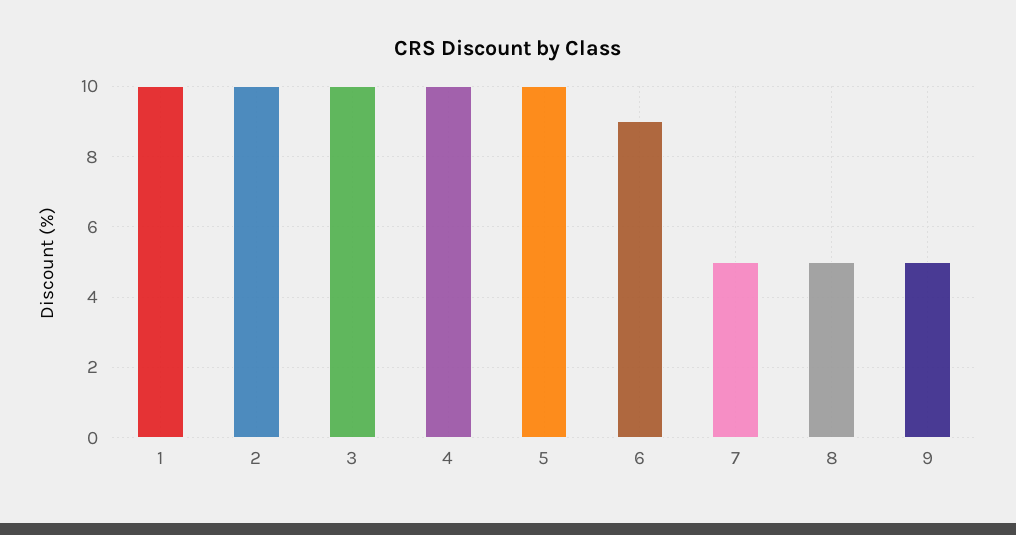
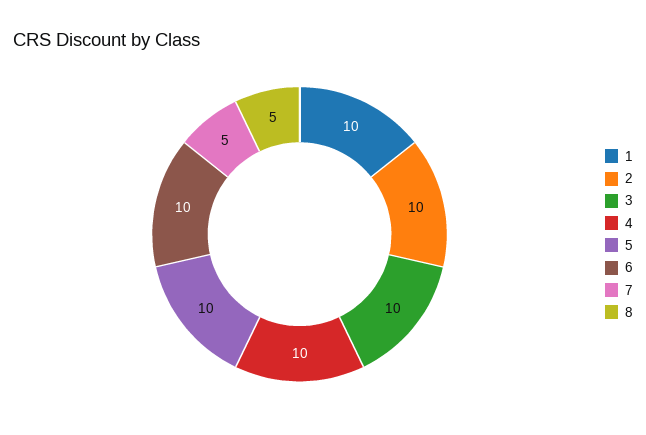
6: 9 -> 10
9: 5 -> none

